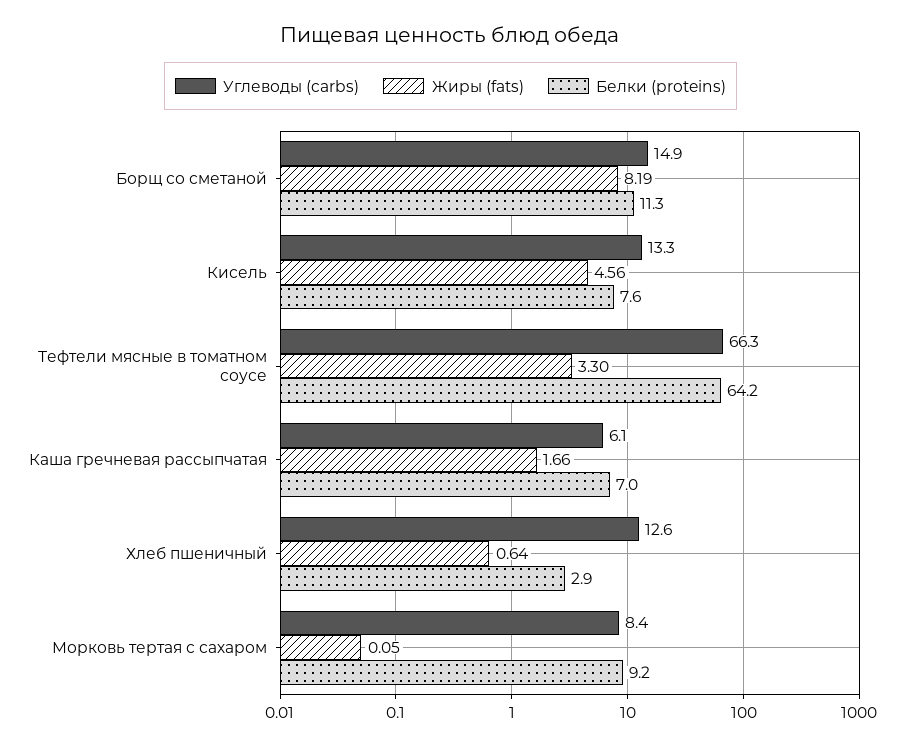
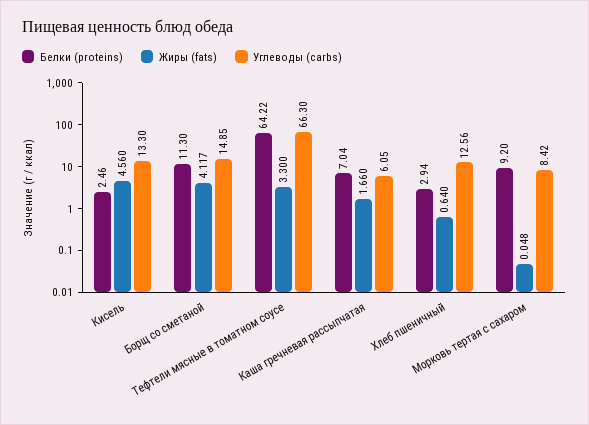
Жиры (fats), Борщ со сметаной: 8.19 -> 4.117
Белки (proteins), Кисель: 7.6 -> 2.46

